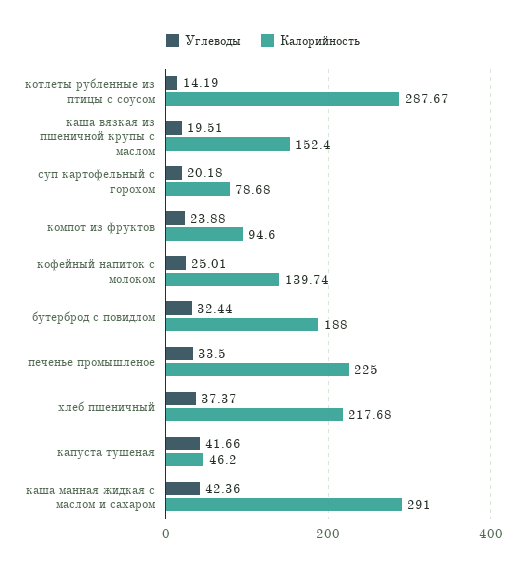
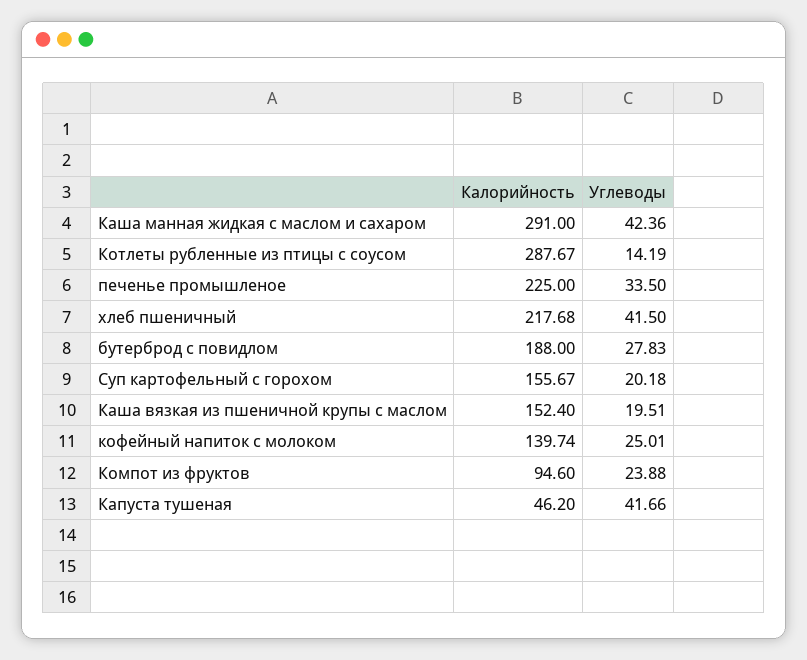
Калорийность, суп картофельный с горохом: 78.68 -> 155.67
Углеводы, бутерброд с повидлом: 32.44 -> 27.83
Углеводы, хлеб пшеничный: 37.37 -> 41.5

